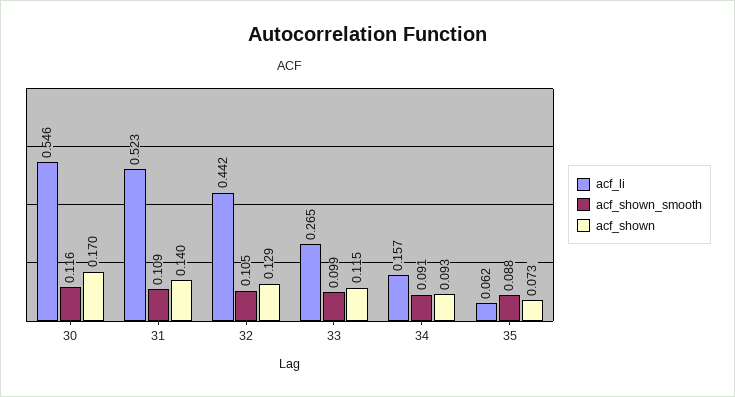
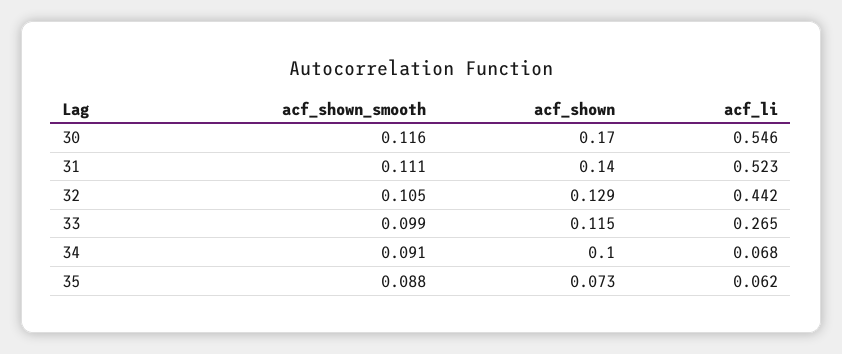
acf_shown_smooth, 31: 0.109 -> 0.111
acf_li, 34: 0.157 -> 0.068
acf_shown, 34: 0.093 -> 0.1

